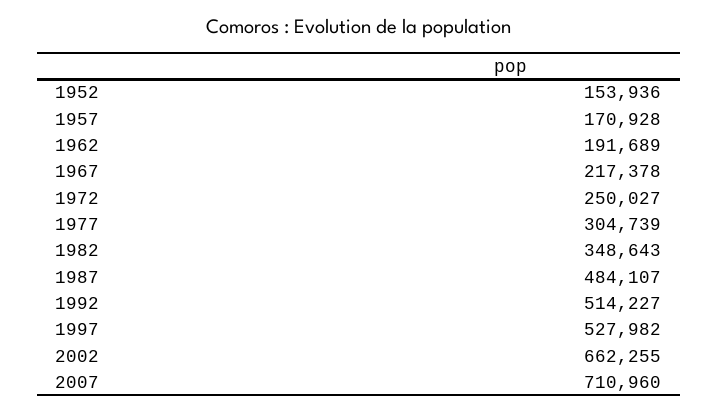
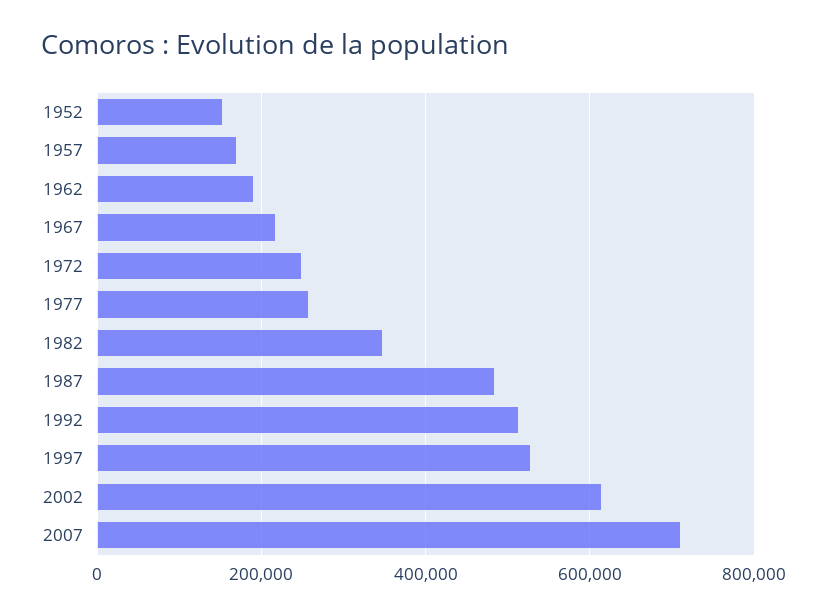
1977: 304739 -> 260000
2002: 662255 -> 620000

